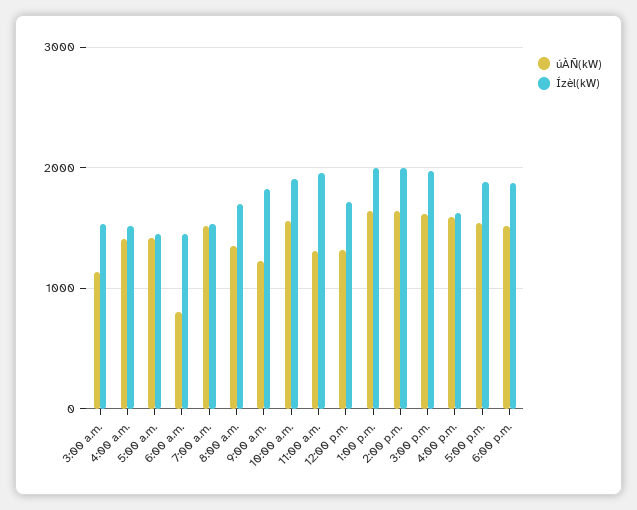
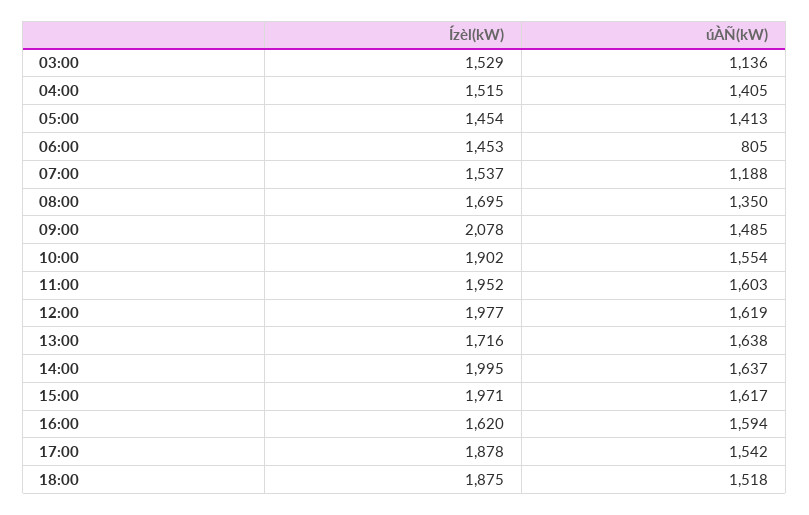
úÀÑ(kW), 7:00 a.m.: 1500 -> 1188
úÀÑ(kW), 9:00 a.m.: 1200 -> 1485
Ízèl(kW), 9:00 a.m.: 1800 -> 2078
úÀÑ(kW), 11:00 a.m.: 1300 -> 1603
úÀÑ(kW), 12:00 p.m.: 1300 -> 1619
Ízèl(kW), 12:00 p.m.: 1700 -> 1977
Ízèl(kW), 1:00 p.m.: 2000 -> 1716

